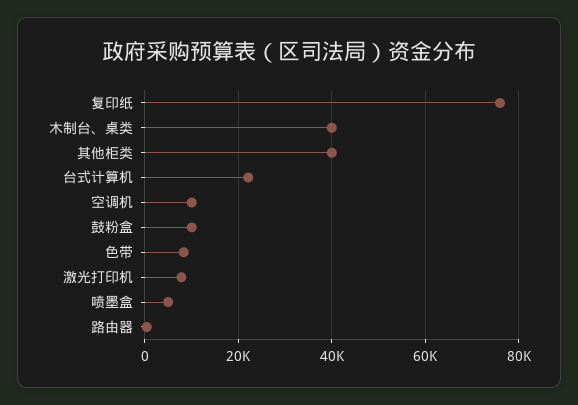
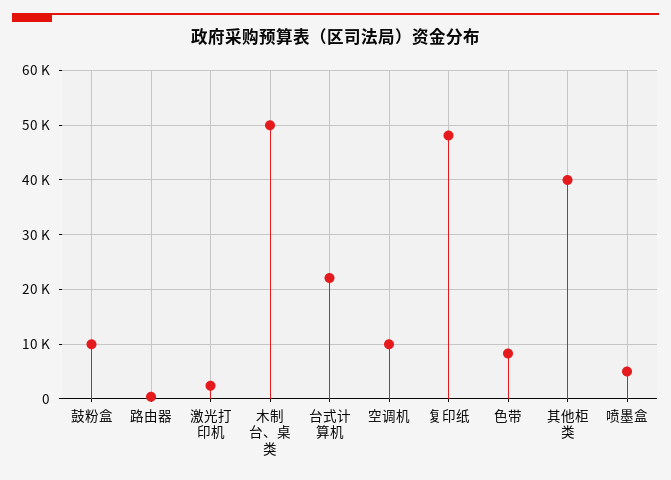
复印纸: 76000 -> 48000
木制台、桌类: 40000 -> 50000
激光打印机: 8000 -> 2000

